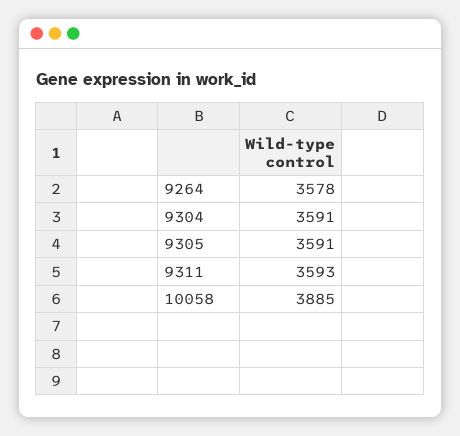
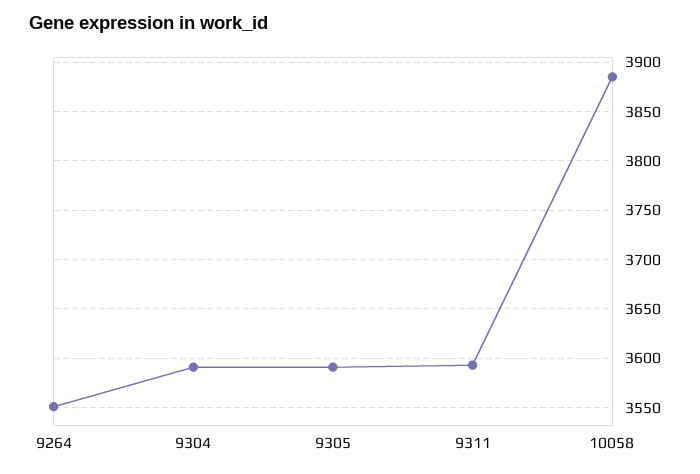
9264: 3578 -> 3550

